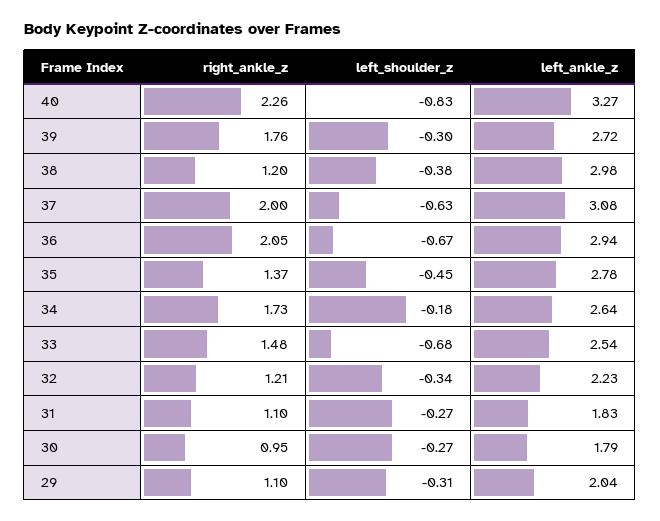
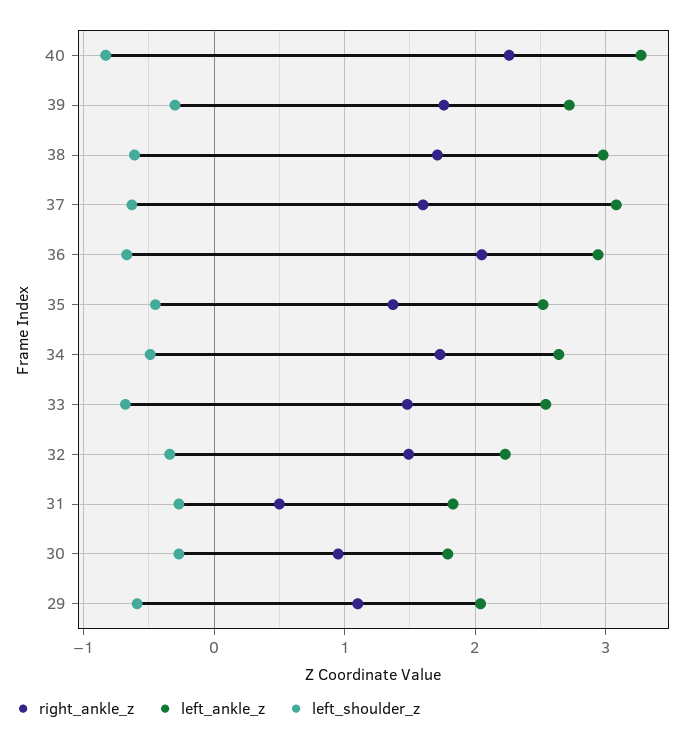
right_ankle_z, 38: 1.2 -> 1.7
left_shoulder_z, 38: -0.38 -> -0.6
right_ankle_z, 37: 2 -> 1.6
left_ankle_z, 35: 2.78 -> 2.5
left_shoulder_z, 34: -0.18 -> -0.5
right_ankle_z, 32: 1.21 -> 1.5
right_ankle_z, 31: 1.1 -> 0.5
left_shoulder_z, 29: -0.31 -> -0.6

